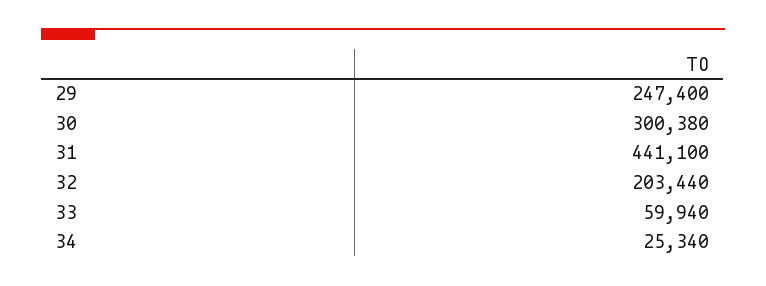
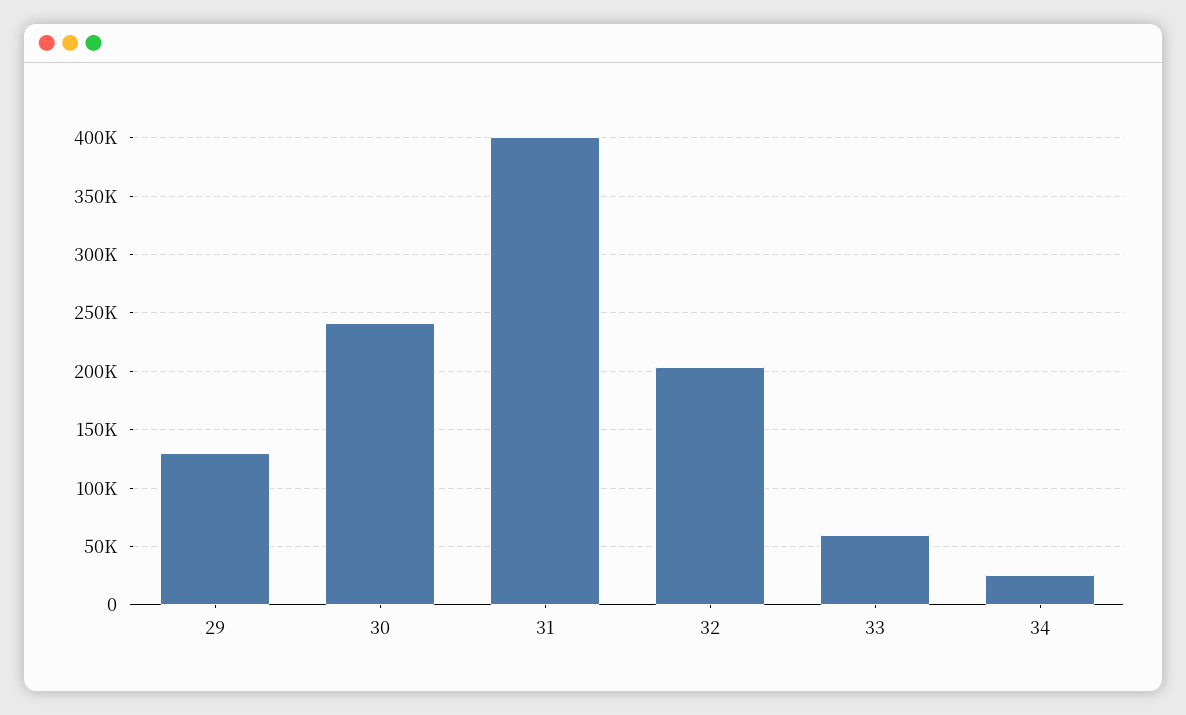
29: 247400 -> 130000
30: 300380 -> 240000
31: 441100 -> 400000

